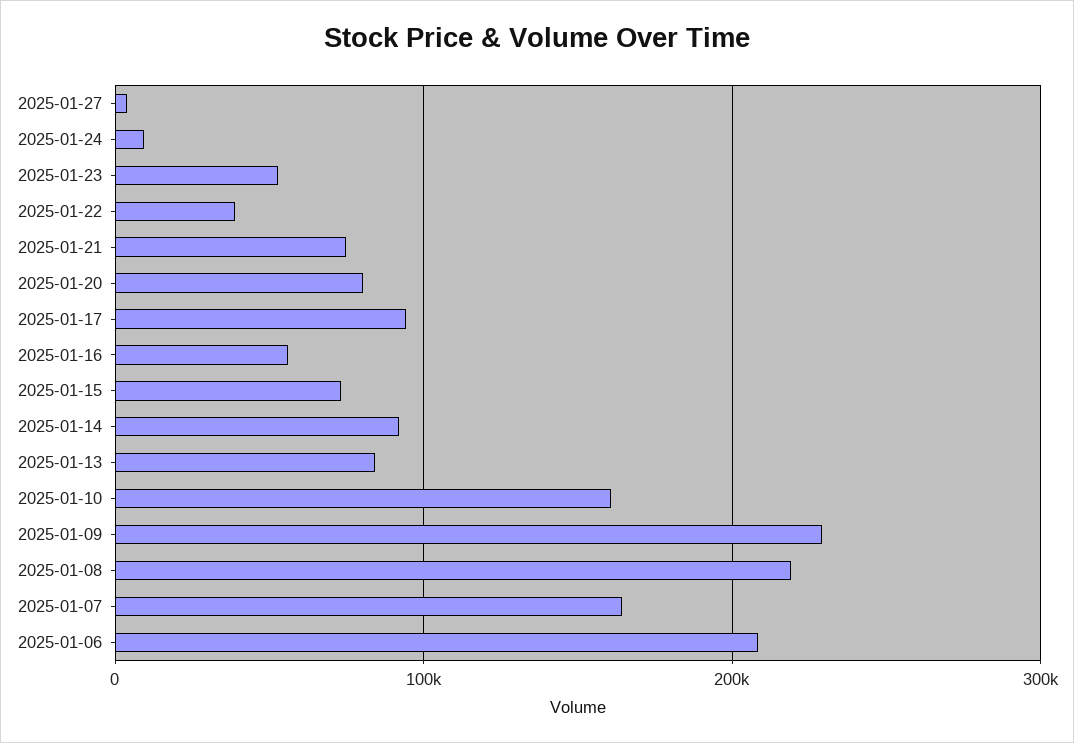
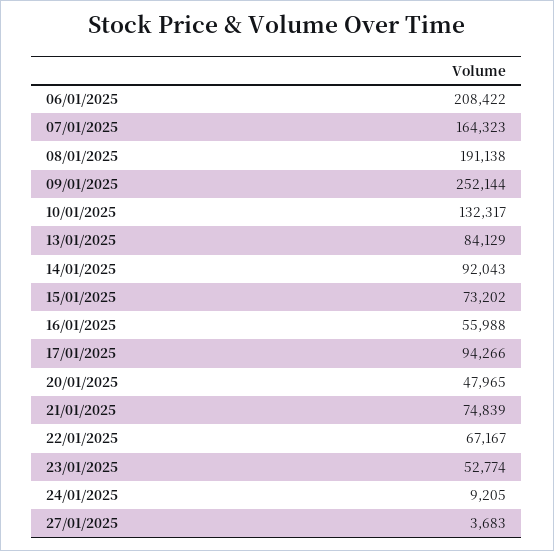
2025-01-22: 40000 -> 67167
2025-01-20: 80000 -> 47965
2025-01-10: 160000 -> 132317
2025-01-09: 230000 -> 252144
2025-01-08: 220000 -> 191138

